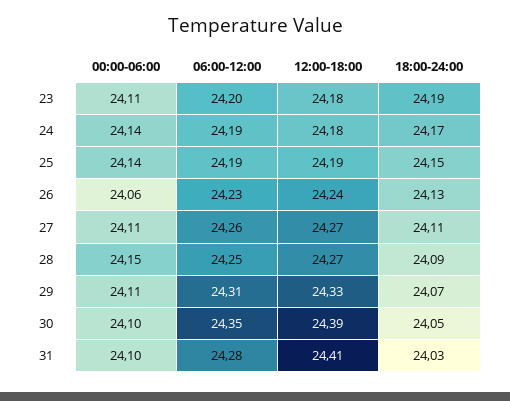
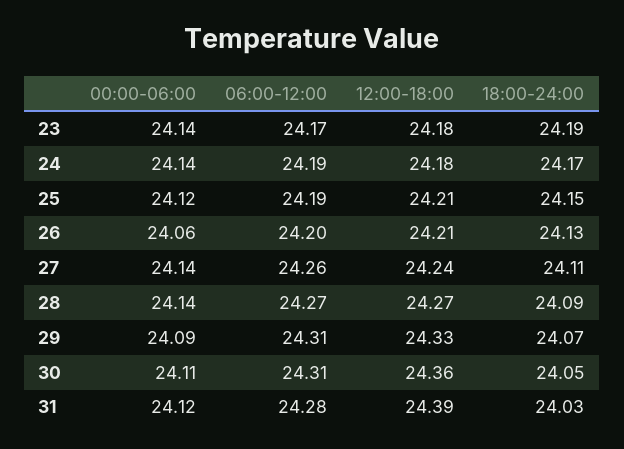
00:00-06:00, 23: 24.11 -> 24.14
06:00-12:00, 23: 24.2 -> 24.17
00:00-06:00, 25: 24.14 -> 24.12
12:00-18:00, 25: 24.19 -> 24.21
06:00-12:00, 26: 24.23 -> 24.2
12:00-18:00, 26: 24.24 -> 24.21
00:00-06:00, 27: 24.11 -> 24.14
12:00-18:00, 27: 24.27 -> 24.24
00:00-06:00, 28: 24.15 -> 24.14
06:00-12:00, 28: 24.25 -> 24.27
00:00-06:00, 29: 24.11 -> 24.09
00:00-06:00, 30: 24.1 -> 24.11
06:00-12:00, 30: 24.35 -> 24.31
12:00-18:00, 30: 24.39 -> 24.36
00:00-06:00, 31: 24.1 -> 24.12
12:00-18:00, 31: 24.41 -> 24.39

